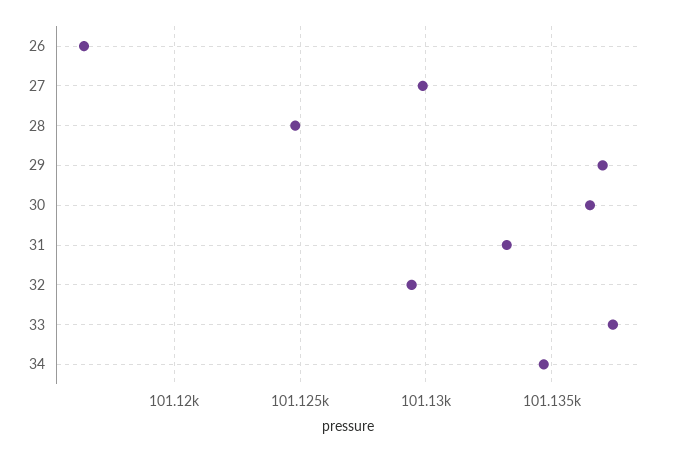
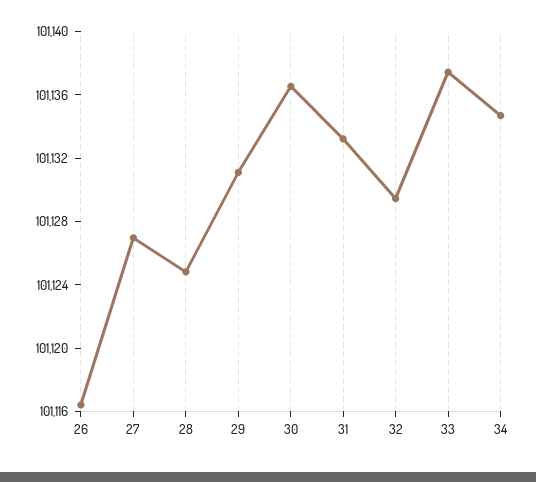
27: 101130 -> 101127
29: 101137 -> 101131

